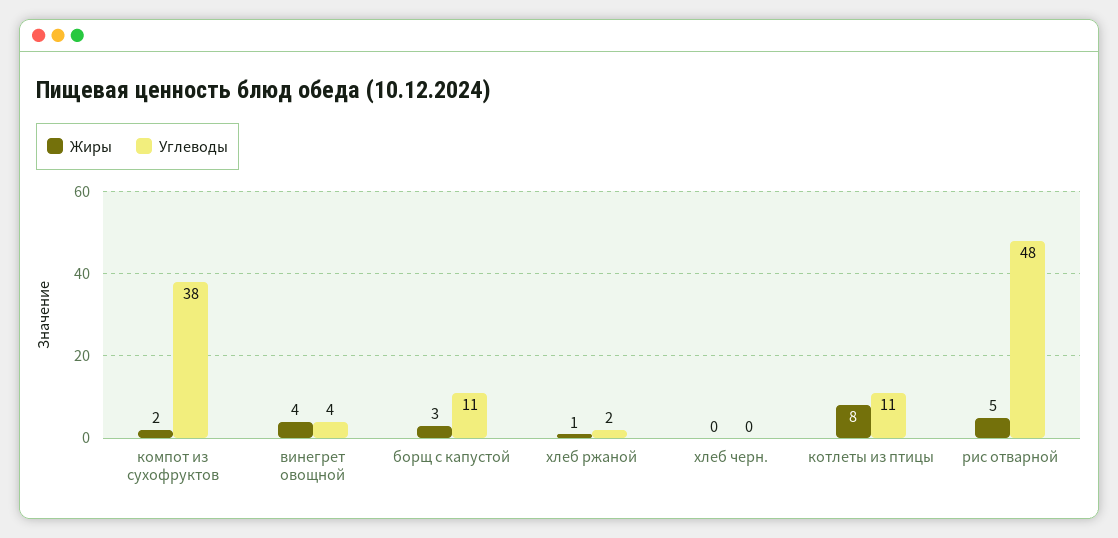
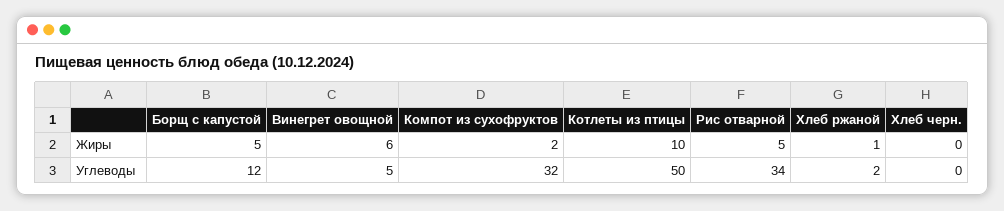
Углеводы, компот из сухофруктов: 38 -> 32
Жиры, винегрет овощной: 4 -> 6
Углеводы, винегрет овощной: 4 -> 5
Жиры, борщ с капустой: 3 -> 5
Углеводы, борщ с капустой: 11 -> 12
Жиры, котлеты из птицы: 8 -> 10
Углеводы, котлеты из птицы: 11 -> 50
Углеводы, рис отварной: 48 -> 34

